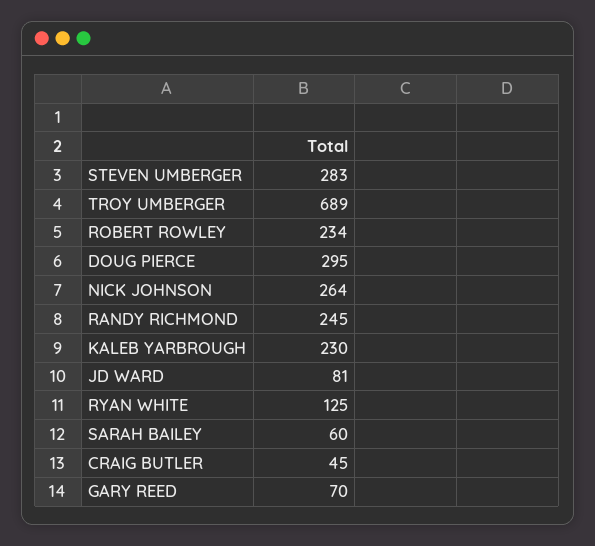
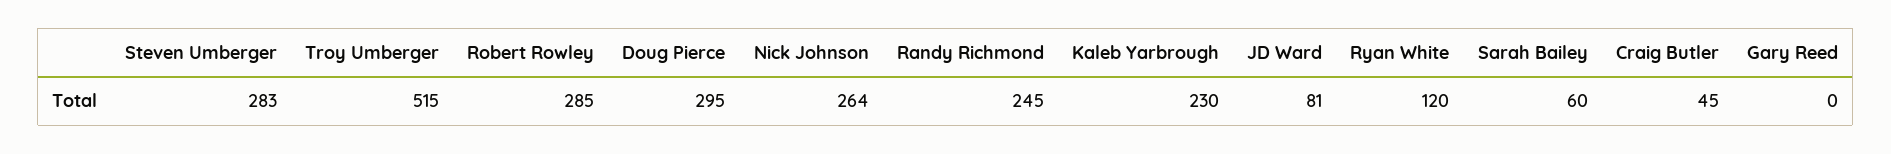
TROY UMBERGER: 689 -> 515
ROBERT ROWLEY: 234 -> 285
RYAN WHITE: 125 -> 120
GARY REED: 70 -> 0

